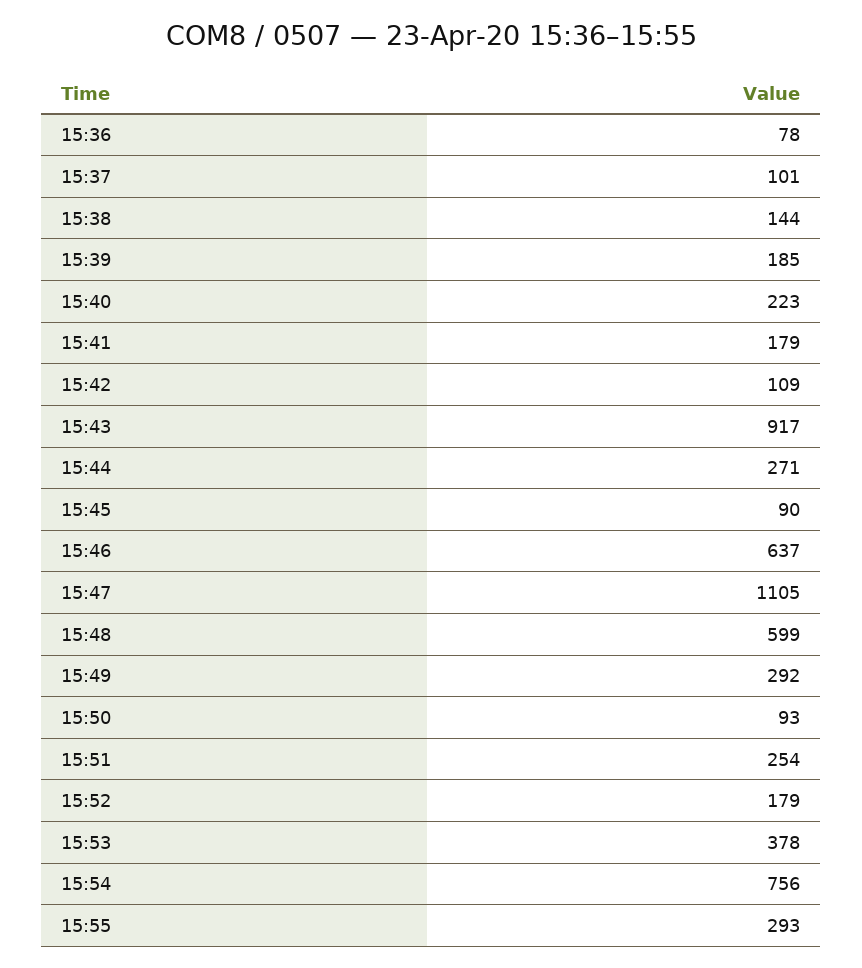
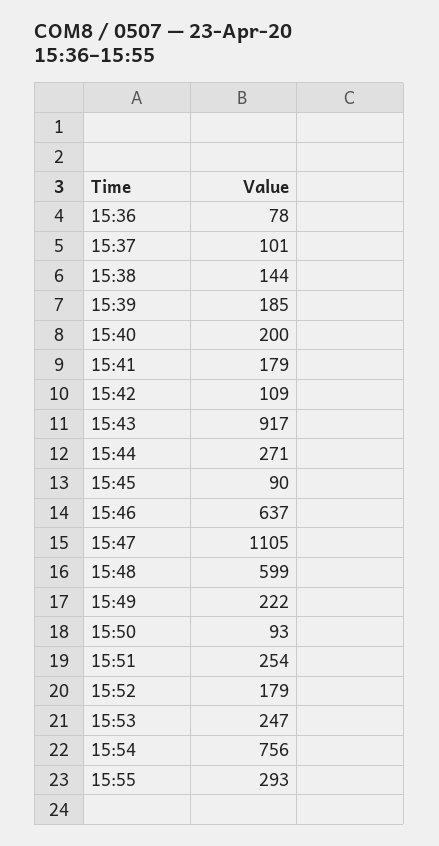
15:40: 223 -> 200
15:49: 292 -> 222
15:53: 378 -> 247

